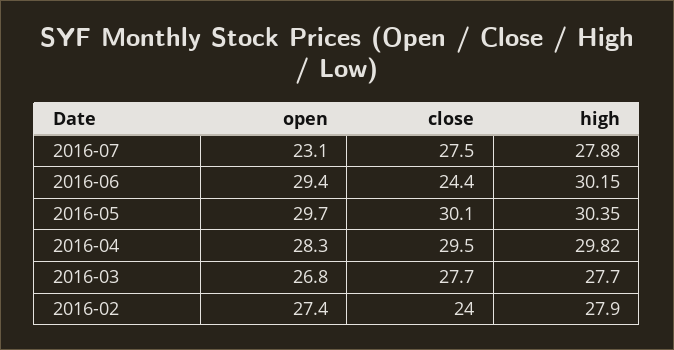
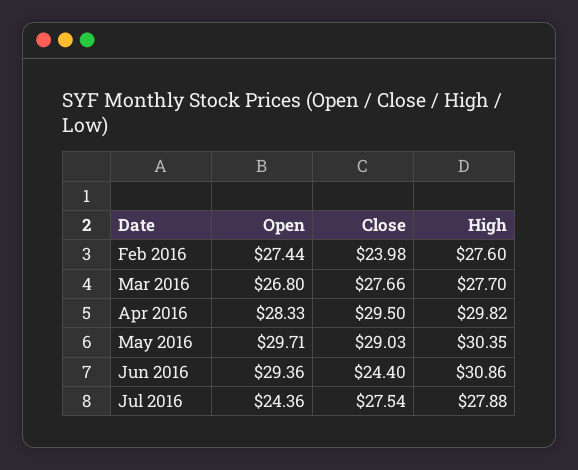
open, 2016-07: 23.1 -> 24.36
high, 2016-06: 30.15 -> 30.86
close, 2016-05: 30.1 -> 29.03
high, 2016-02: 27.9 -> 27.6

